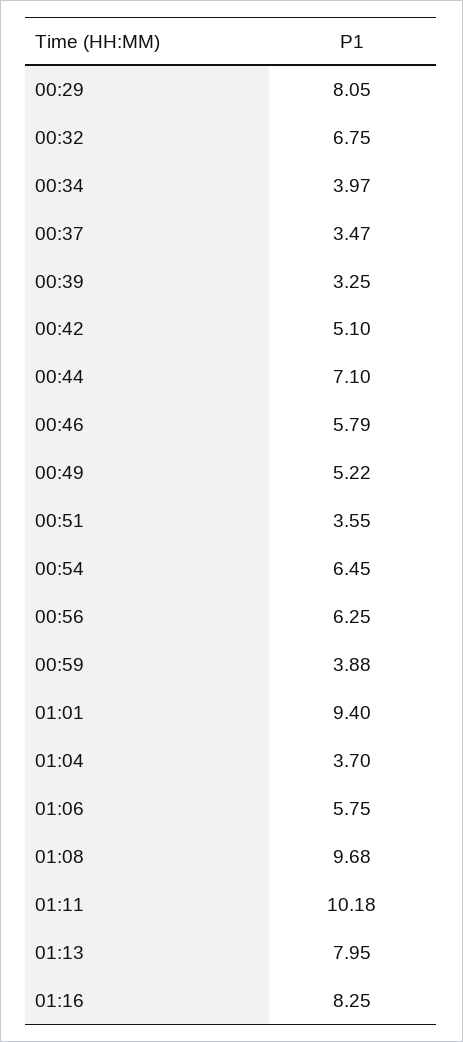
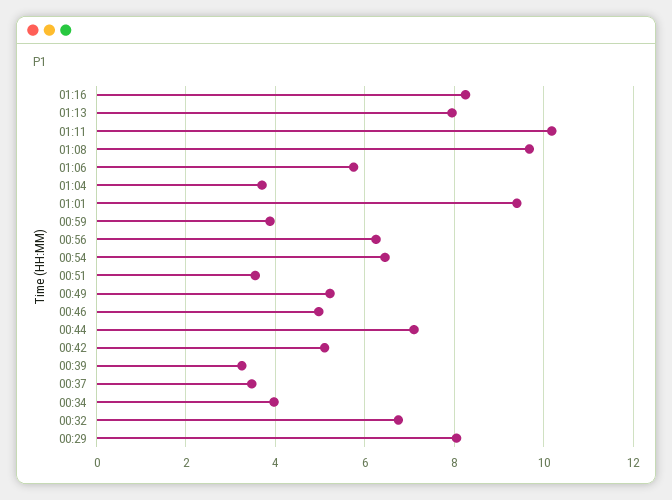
00:46: 5.79 -> 5

